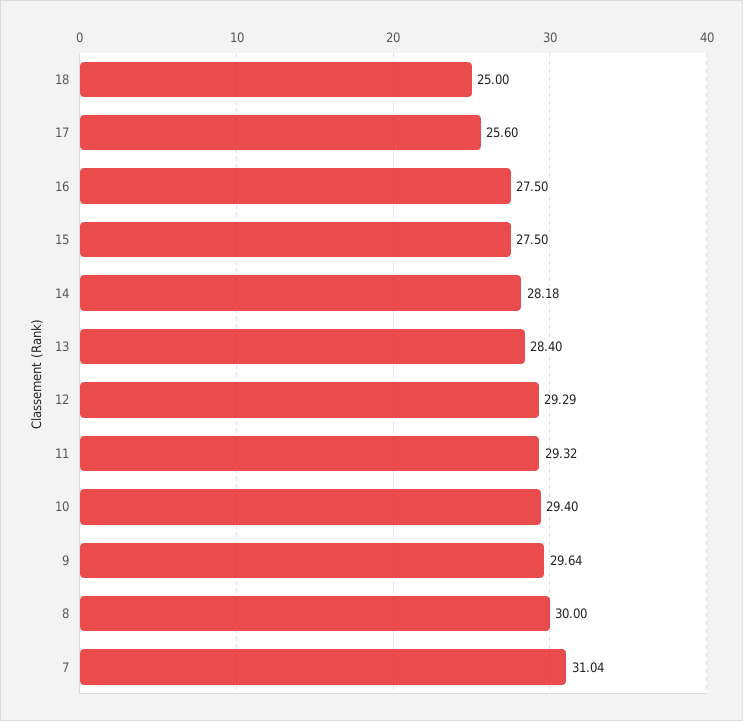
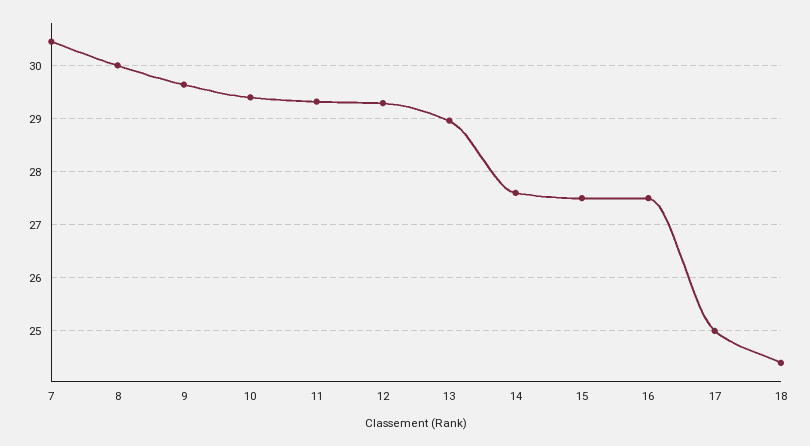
18: 25 -> 24.4
17: 25.6 -> 25
14: 28.18 -> 27.6
13: 28.4 -> 29
7: 31.04 -> 30.4

